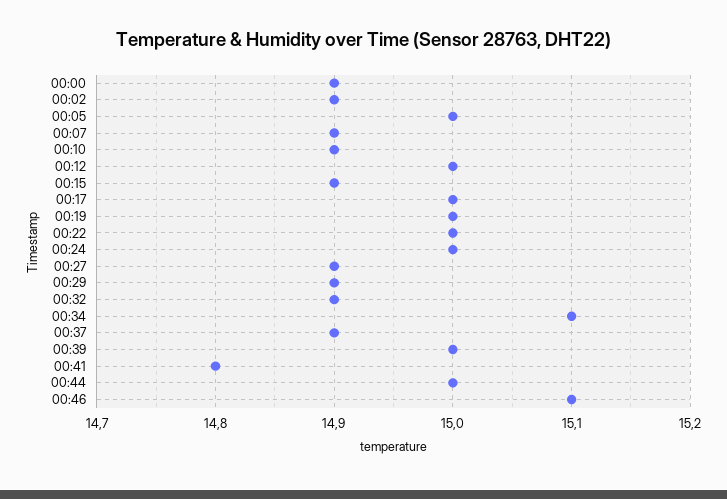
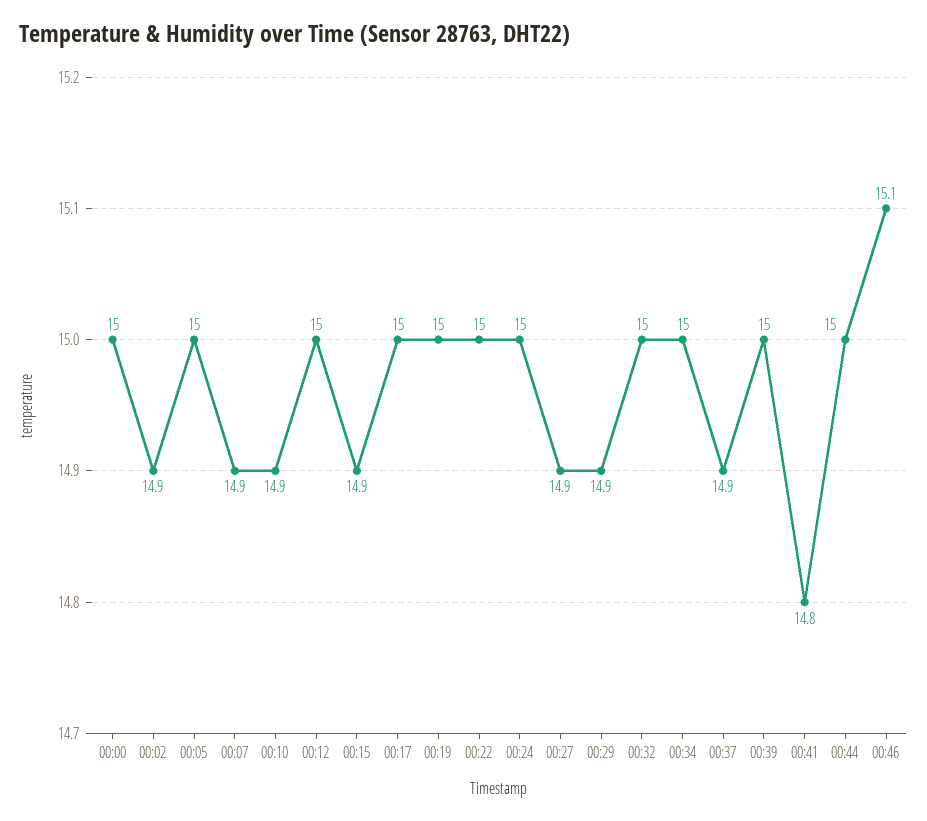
00:00: 14.9 -> 15
00:32: 14.9 -> 15
00:34: 15.1 -> 15

